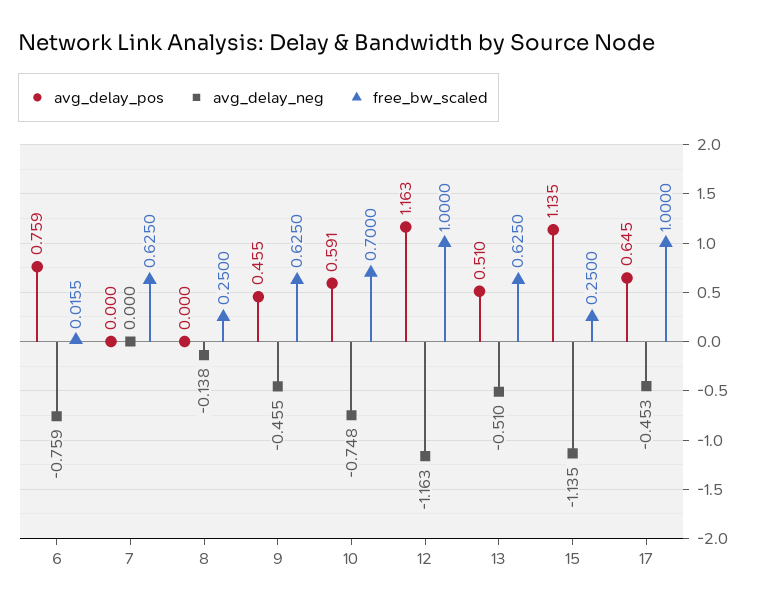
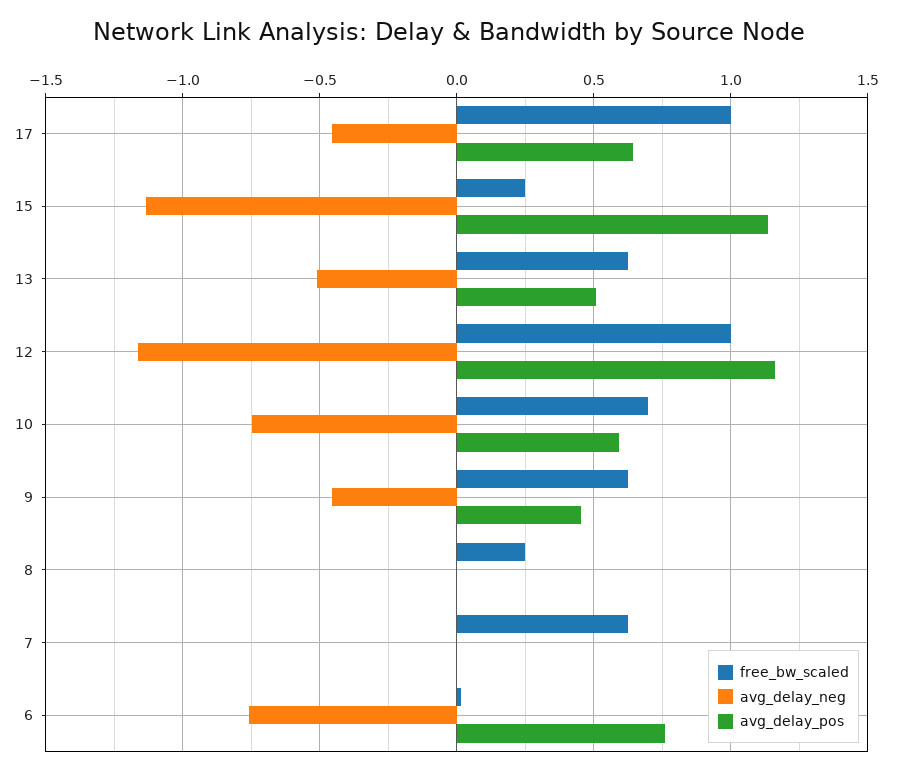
avg_delay_neg, 8: -0.138 -> 0

